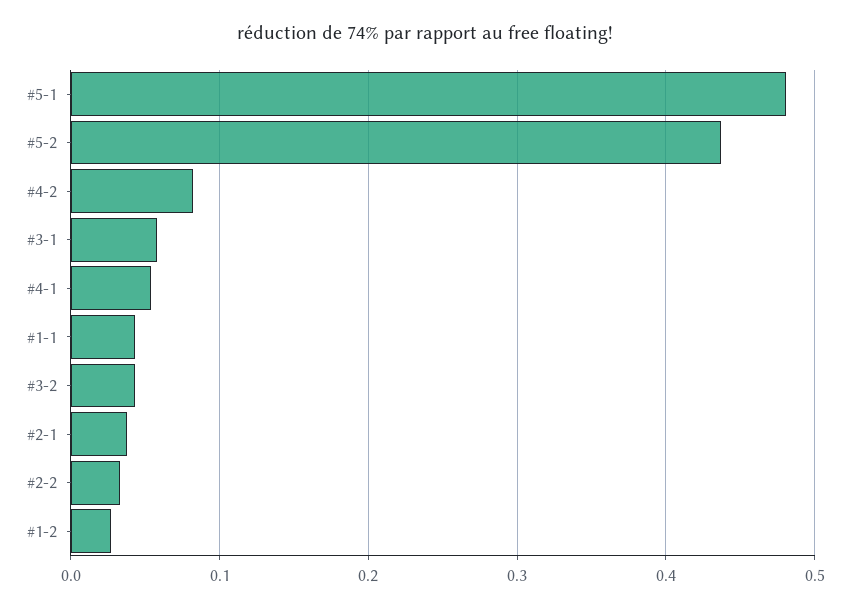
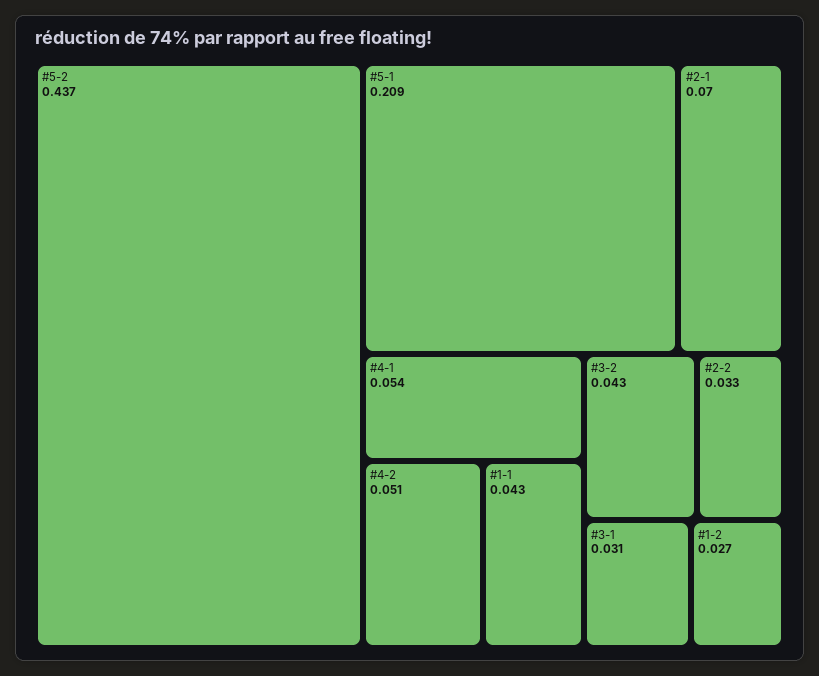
#5-1: 0.48 -> 0.209
#4-2: 0.08 -> 0.051
#3-1: 0.06 -> 0.031
#2-1: 0.04 -> 0.07

